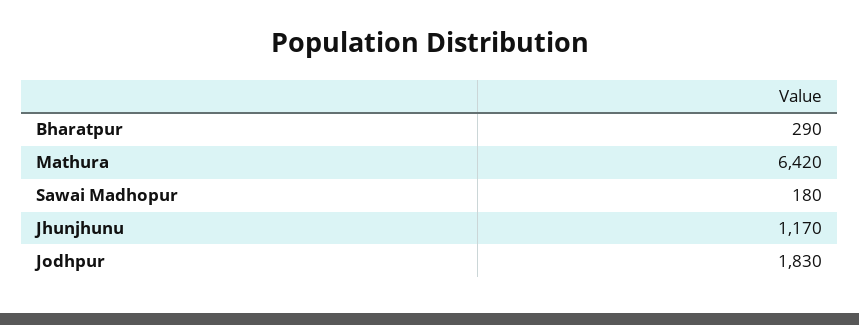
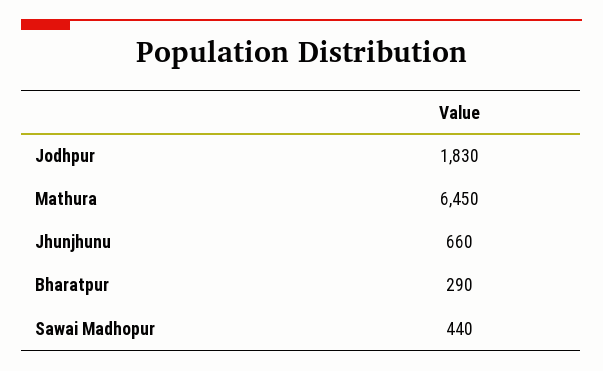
Mathura: 6420 -> 6450
Sawai Madhopur: 180 -> 440
Jhunjhunu: 1170 -> 660

